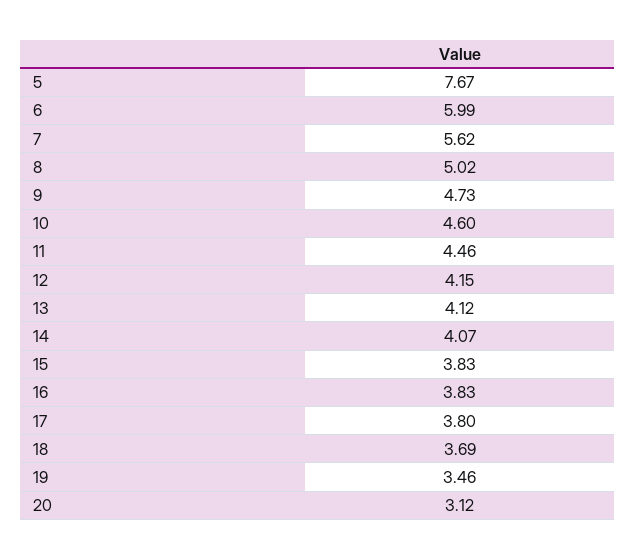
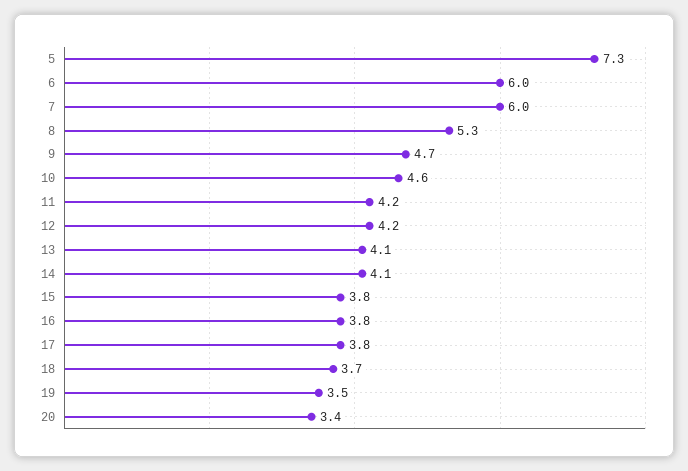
5: 7.67 -> 7.3
7: 5.62 -> 6
8: 5.02 -> 5.3
11: 4.46 -> 4.2
20: 3.12 -> 3.4

